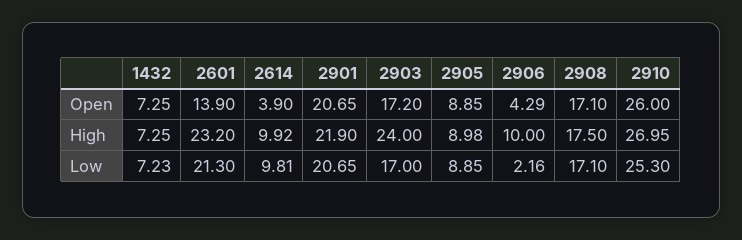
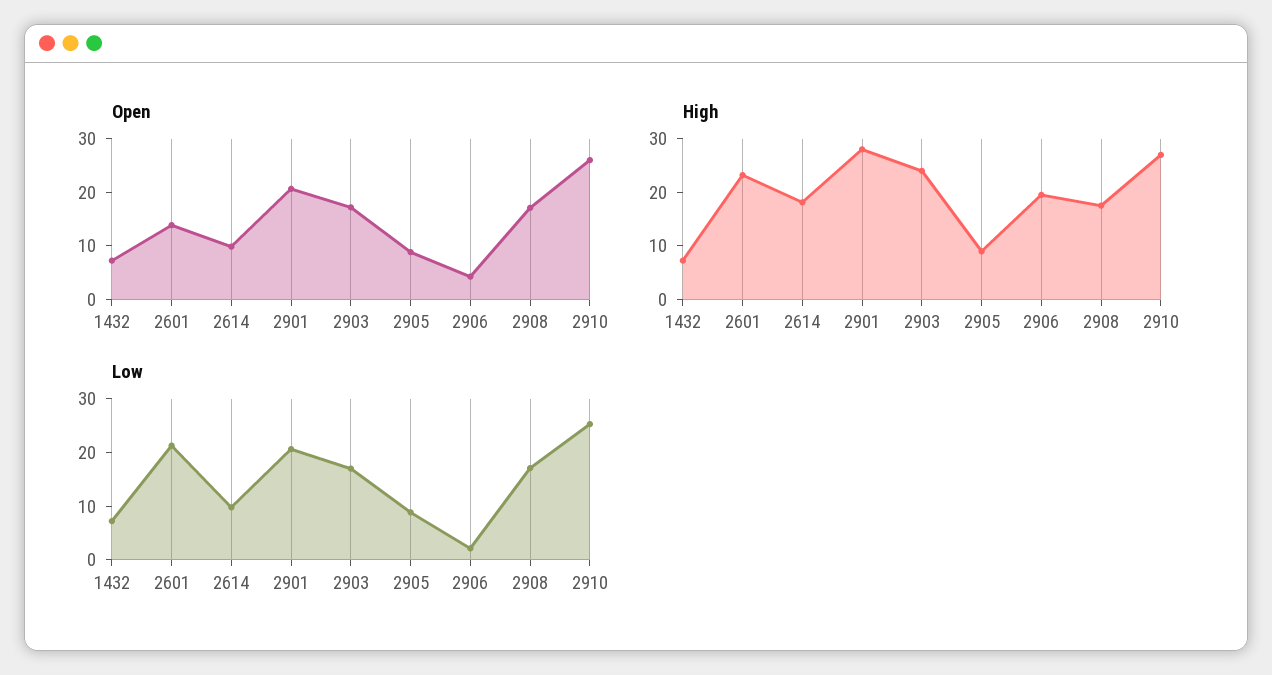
Open, 2614: 3.9 -> 10
High, 2614: 9.92 -> 18
High, 2901: 21.9 -> 28
High, 2906: 10 -> 20

